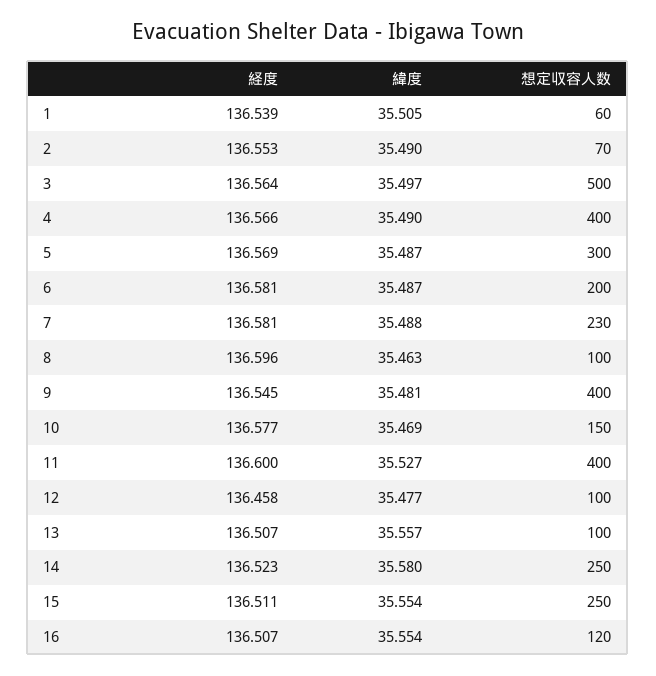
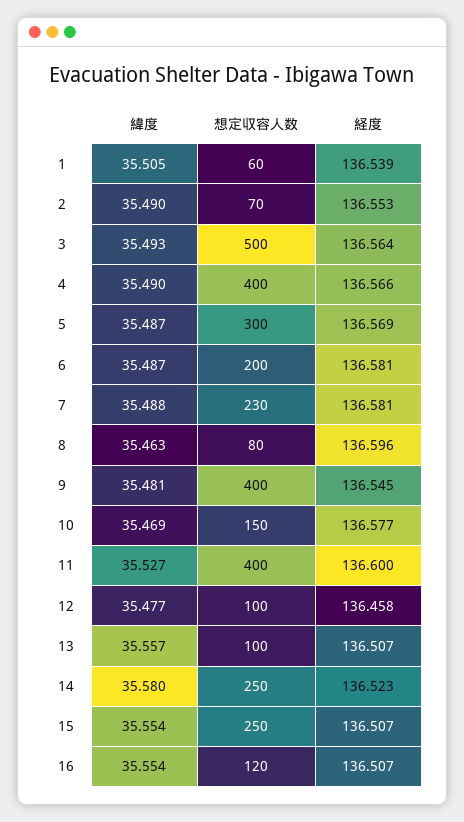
緯度, 3: 35.497 -> 35.493
想定収容人数, 8: 100 -> 80
経度, 15: 136.511 -> 136.507

